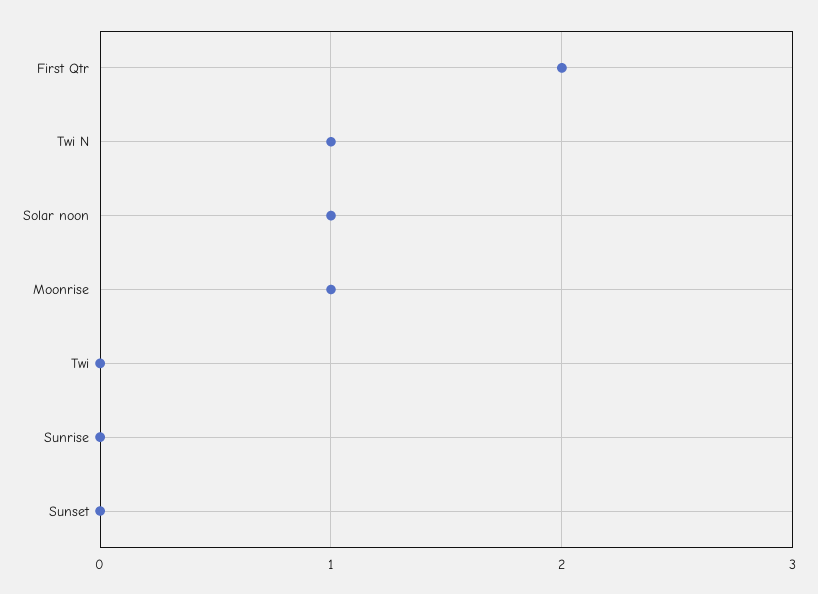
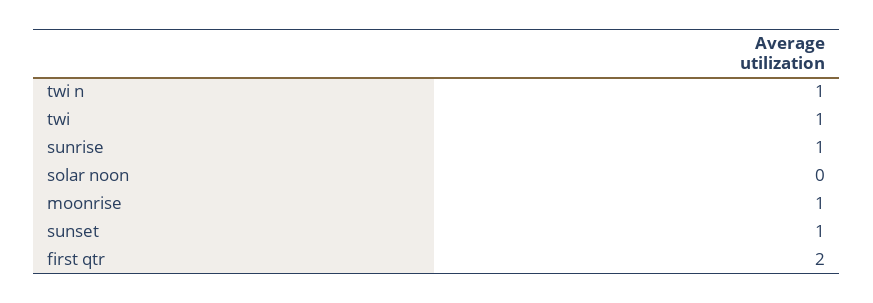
Solar noon: 1 -> 0
Twi: 0 -> 1
Sunrise: 0 -> 1
Sunset: 0 -> 1

